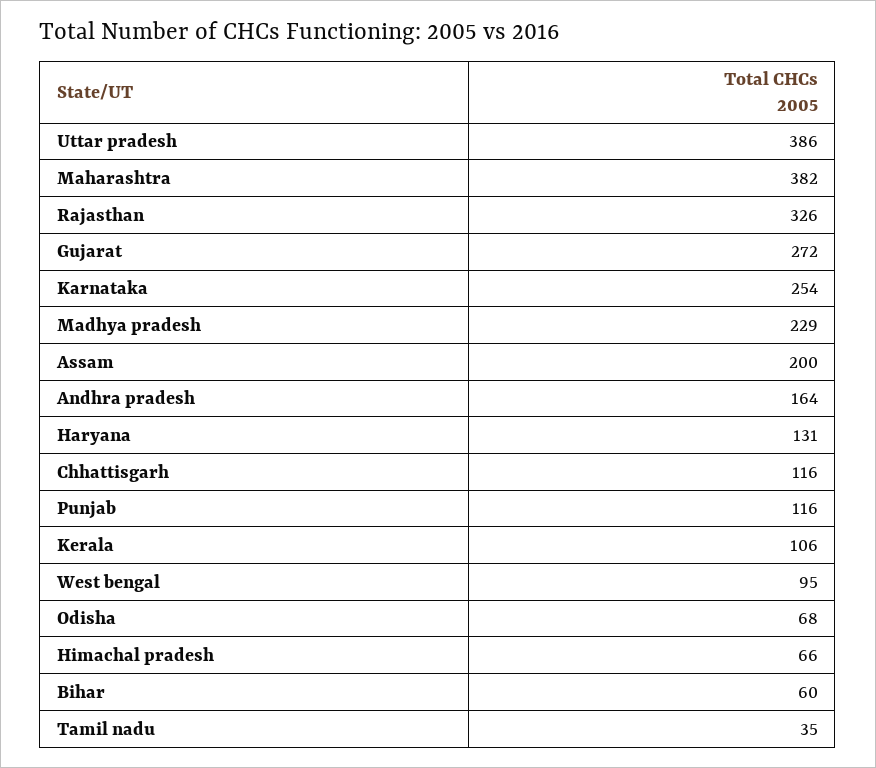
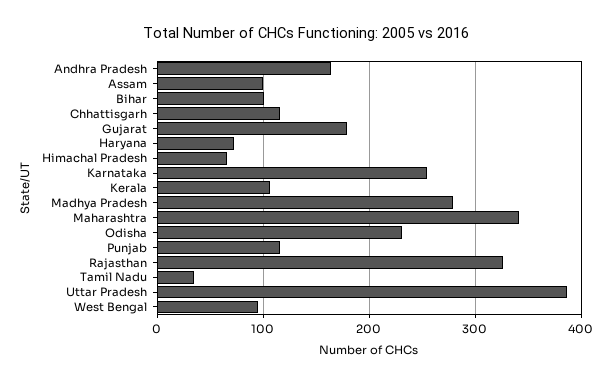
Maharashtra: 382 -> 340
Gujarat: 272 -> 180
Madhya pradesh: 229 -> 280
Assam: 200 -> 100
Haryana: 131 -> 70
Odisha: 68 -> 230
Bihar: 60 -> 100

